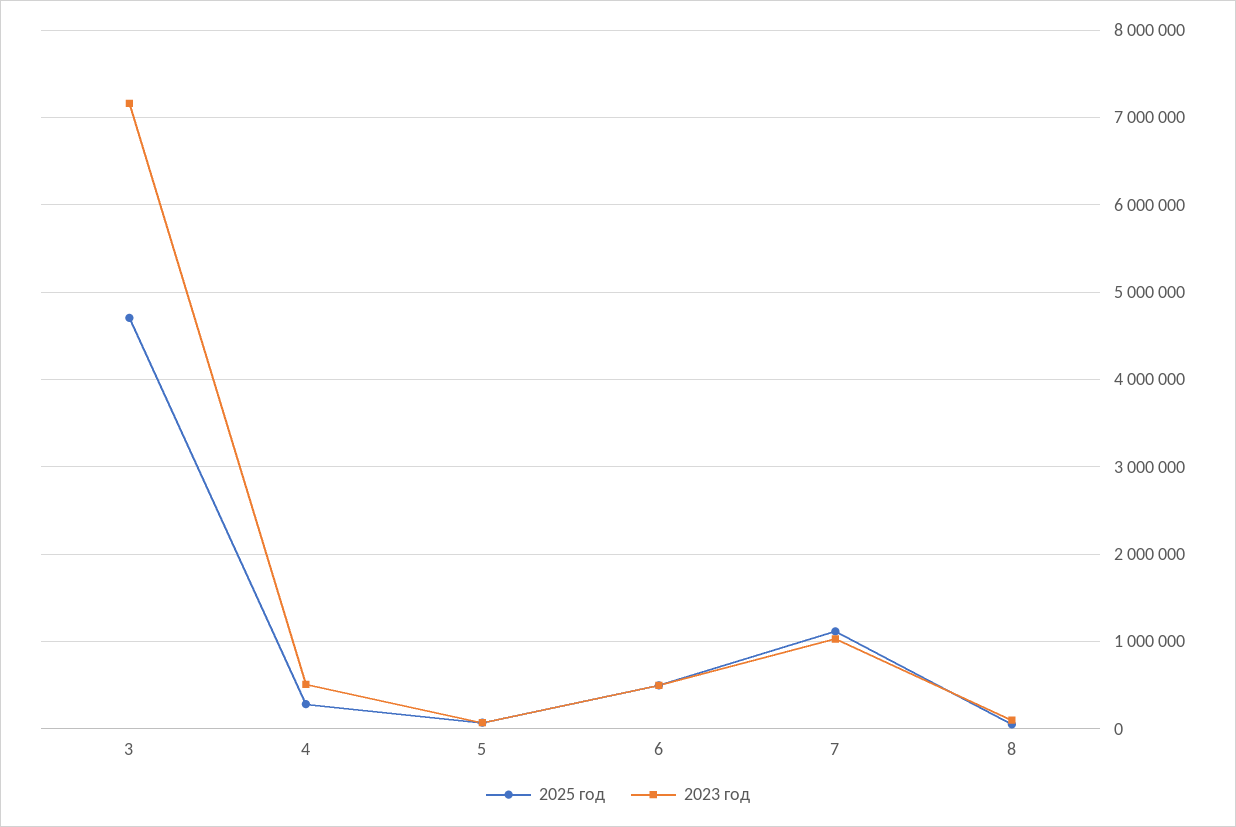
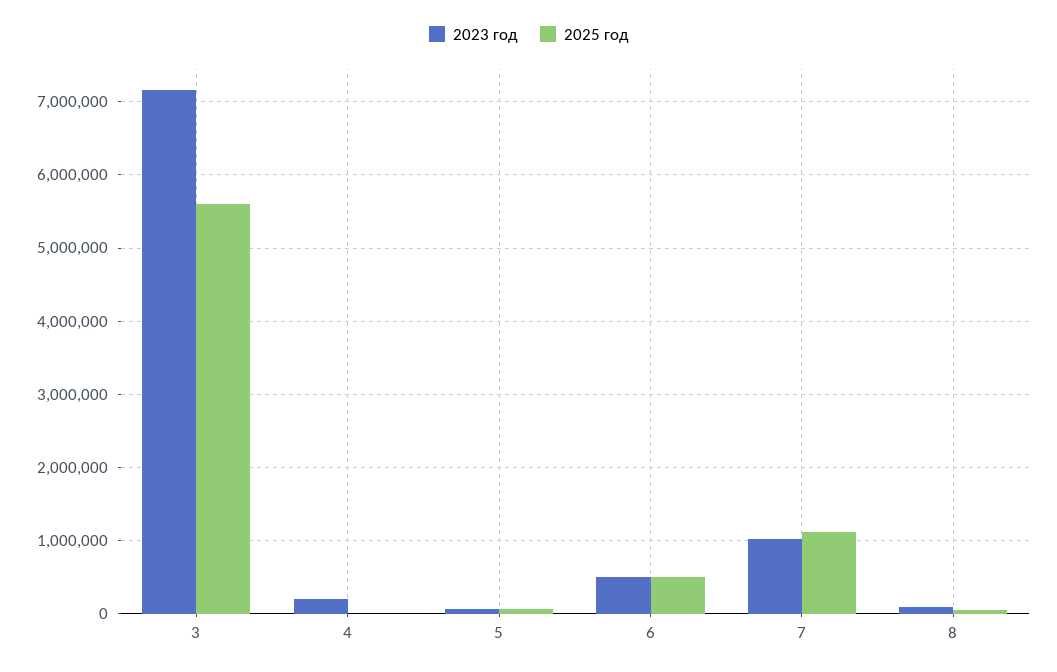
2025 год, 3: 4700000 -> 5600000
2025 год, 4: 300000 -> 0
2023 год, 4: 500000 -> 200000

